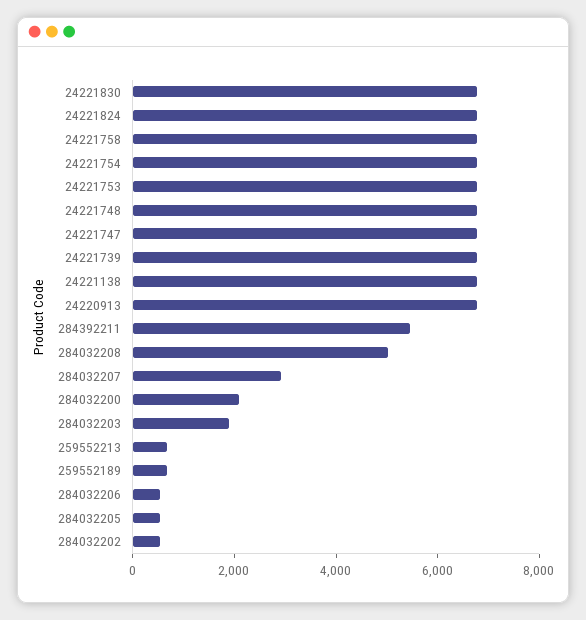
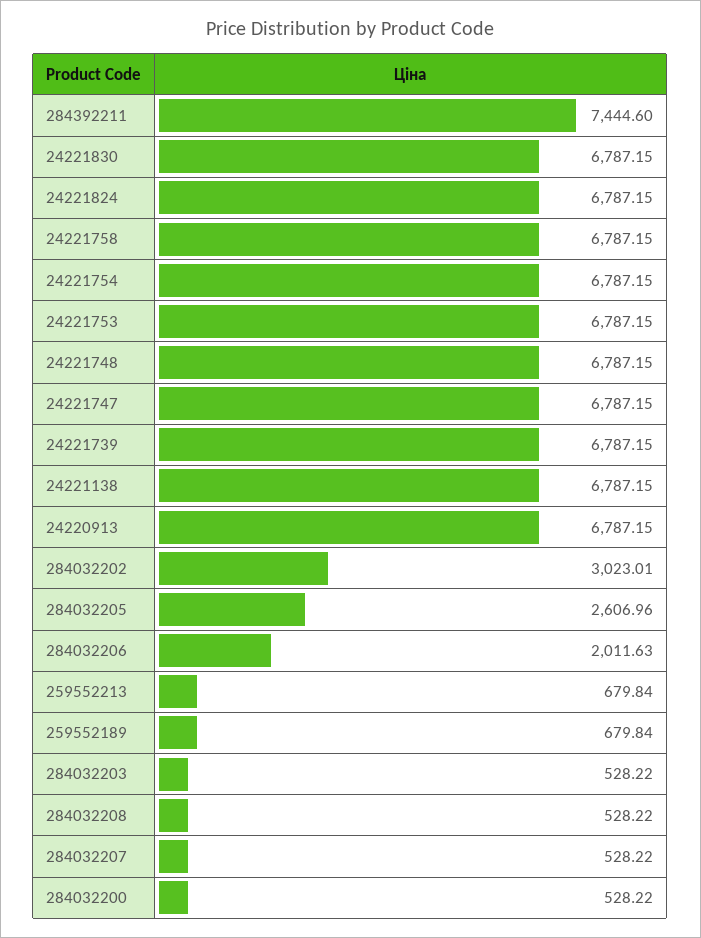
284392211: 5500 -> 7444.6
284032208: 5000 -> 528.22
284032207: 3000 -> 528.22
284032200: 2000 -> 528.22
284032203: 2000 -> 528.22
284032206: 500 -> 2011.63
284032205: 500 -> 2606.96
284032202: 500 -> 3023.01

